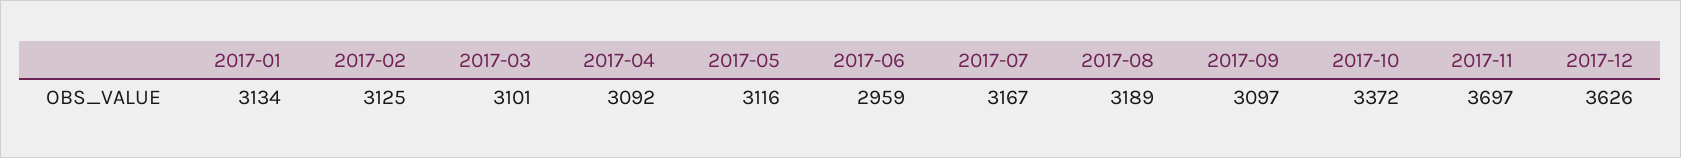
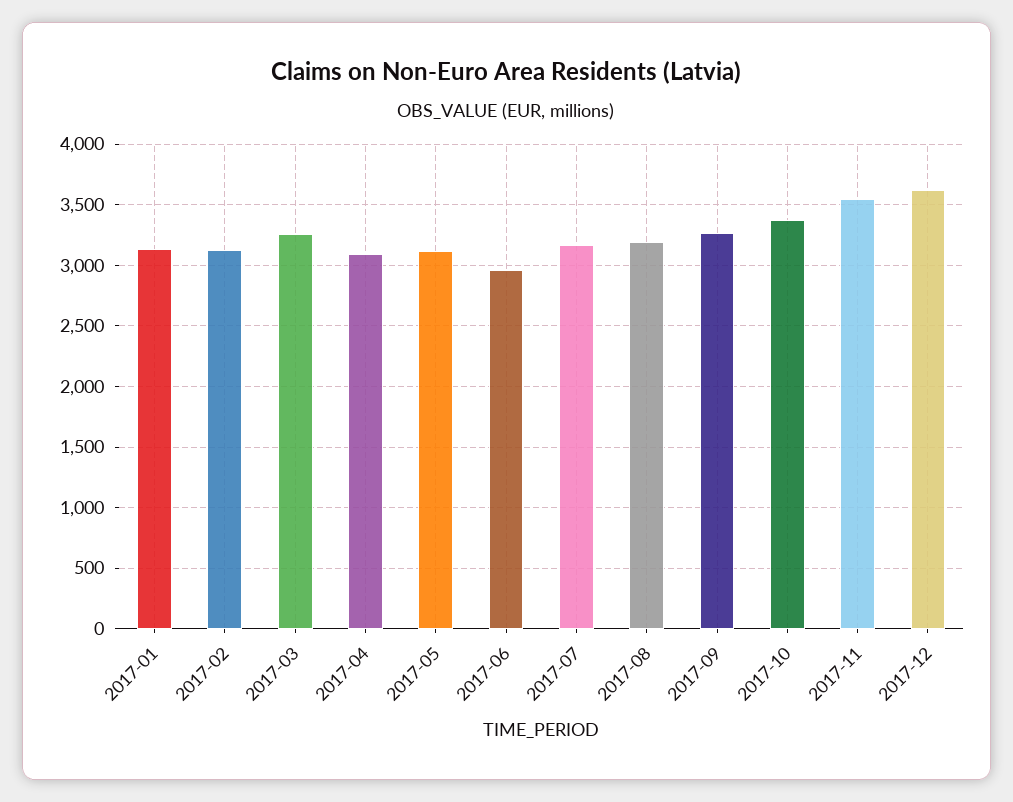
2017-03: 3101 -> 3250
2017-09: 3097 -> 3250
2017-11: 3697 -> 3550

